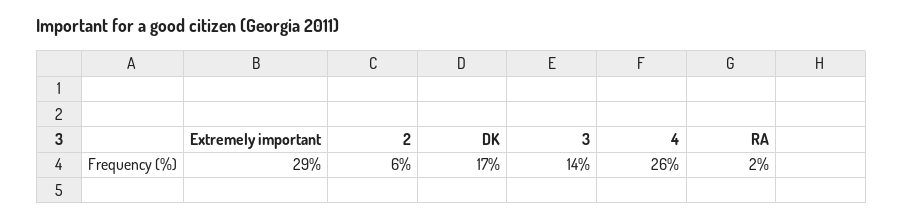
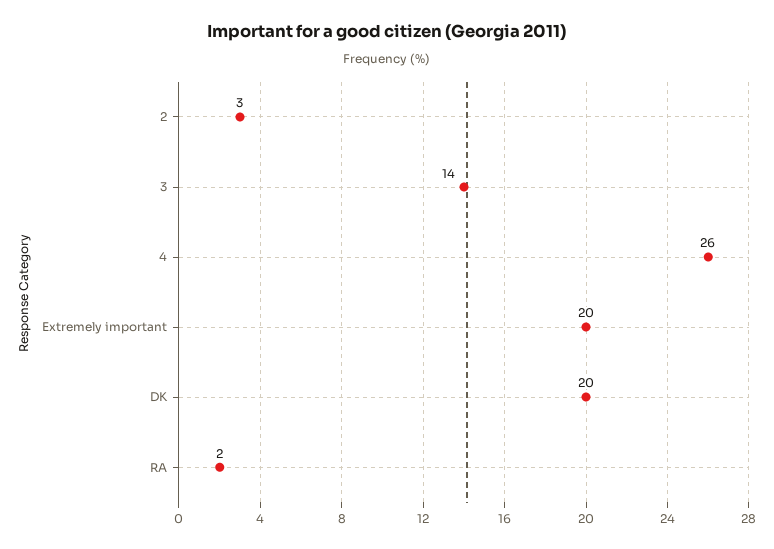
Extremely important: 29 -> 20
2: 6 -> 3
DK: 17 -> 20

